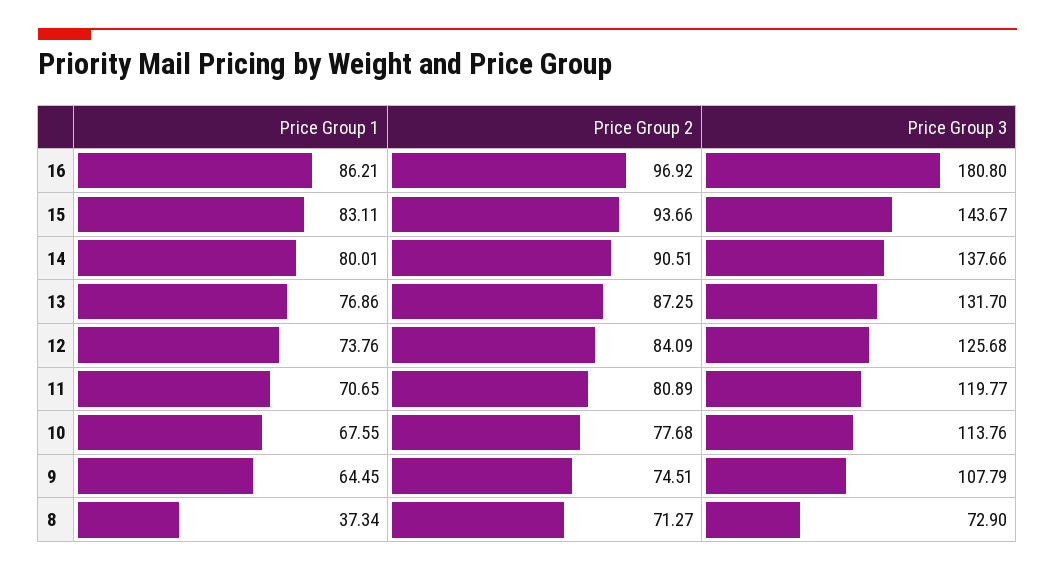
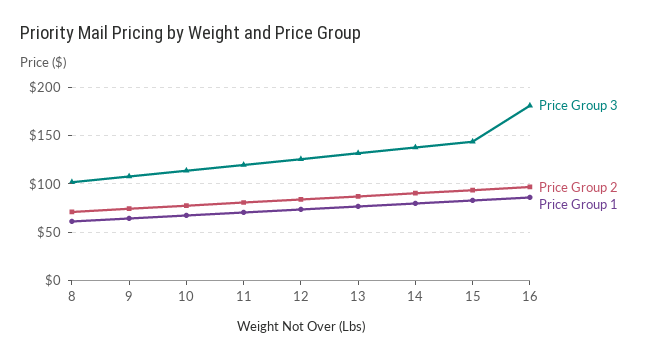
Price Group 1, 8: 37.34 -> 60
Price Group 3, 8: 72.9 -> 100

